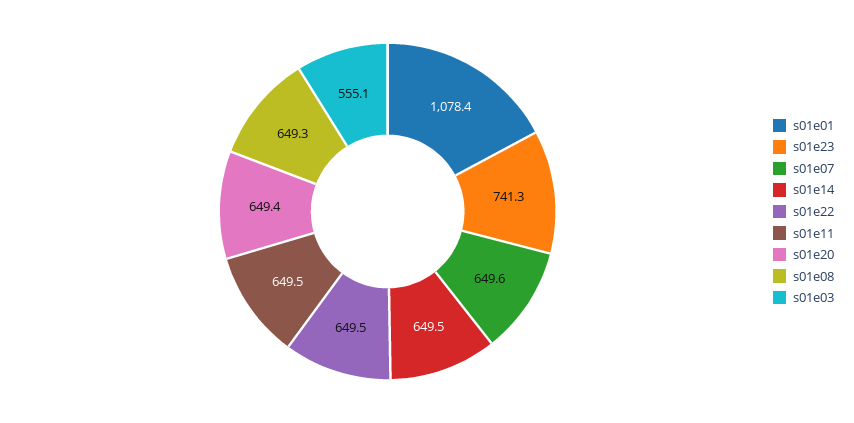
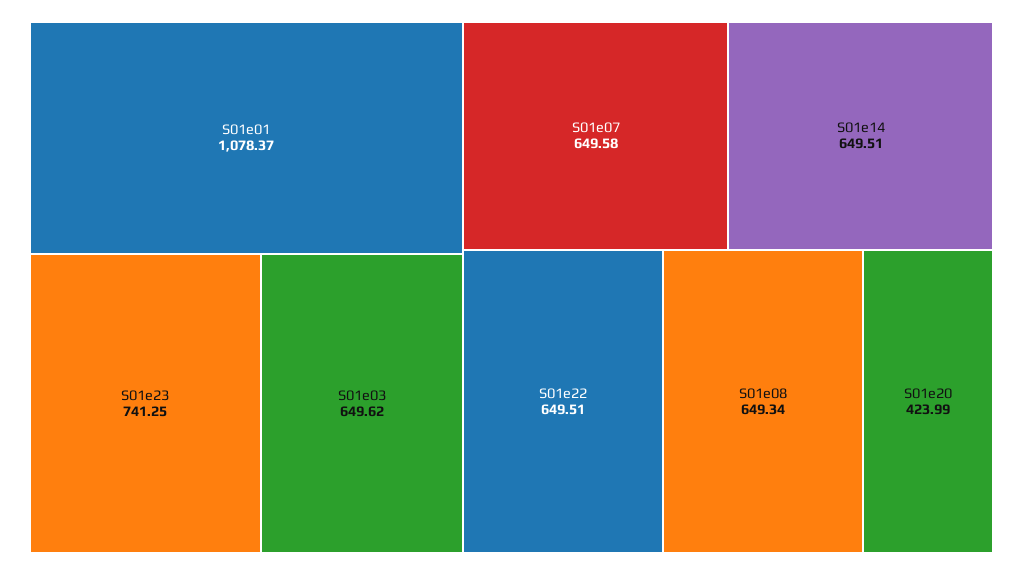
s01e11: 649.5 -> none
s01e20: 649.4 -> 423.99
s01e03: 555.1 -> 649.62

